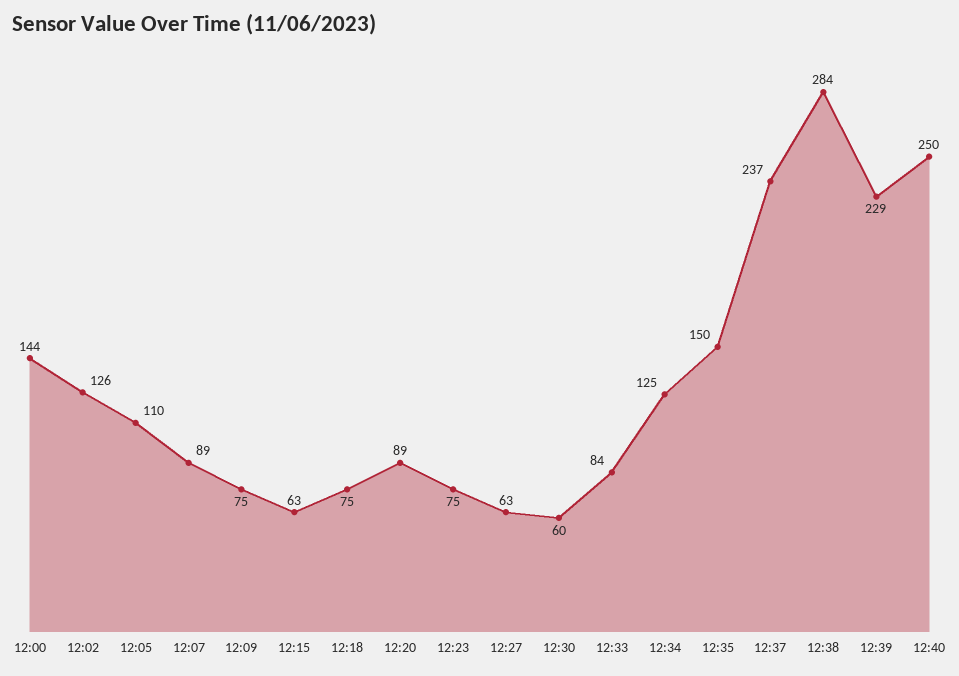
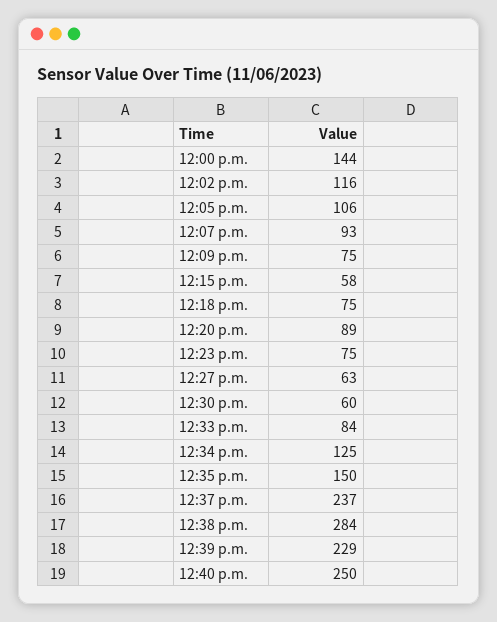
12:02: 126 -> 116
12:05: 110 -> 106
12:07: 89 -> 93
12:15: 63 -> 58

